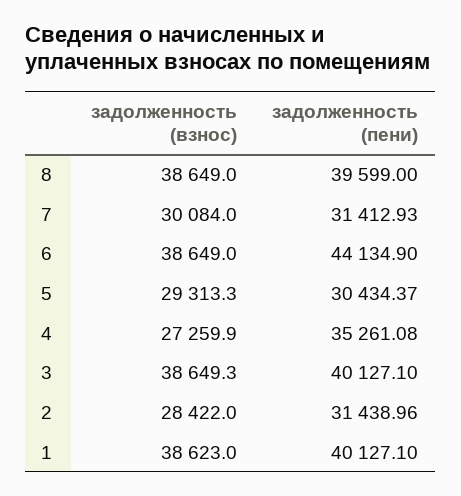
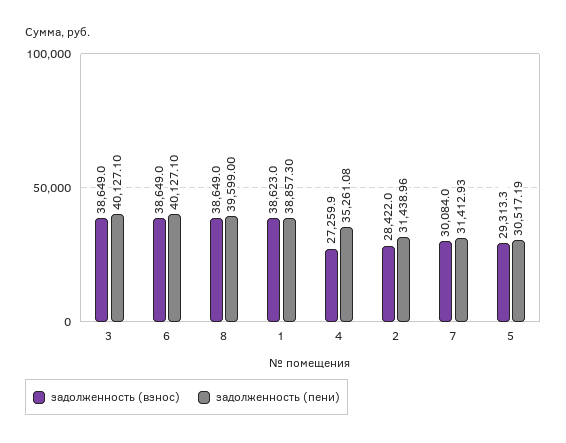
задолженность (пени), 6: 44134.9 -> 40127.1
задолженность (пени), 5: 30434.37 -> 30517.19
задолженность (взнос), 3: 38649.3 -> 38649
задолженность (пени), 1: 40127.1 -> 38857.3

